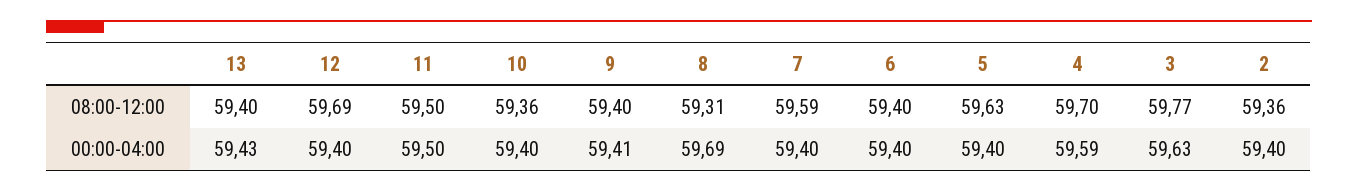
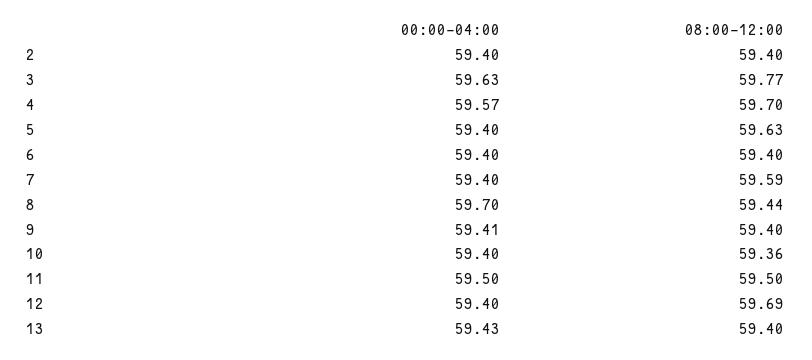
8, 08:00-12:00: 59.31 -> 59.44
2, 08:00-12:00: 59.36 -> 59.4
8, 00:00-04:00: 59.69 -> 59.7
4, 00:00-04:00: 59.59 -> 59.57

